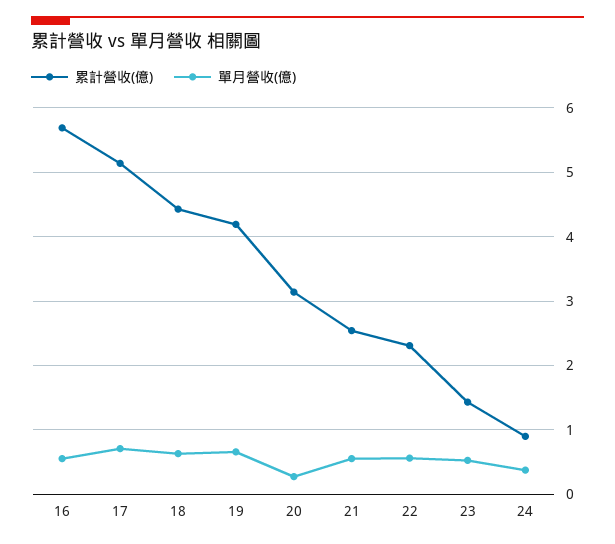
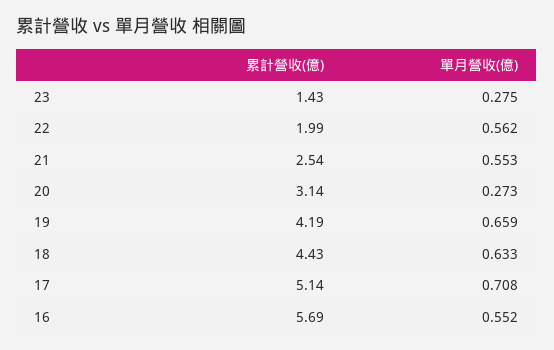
累計營收(億), 22: 2.3 -> 1.99
單月營收(億), 23: 0.5 -> 0.275
累計營收(億), 24: 0.9 -> none
單月營收(億), 24: 0.4 -> none

